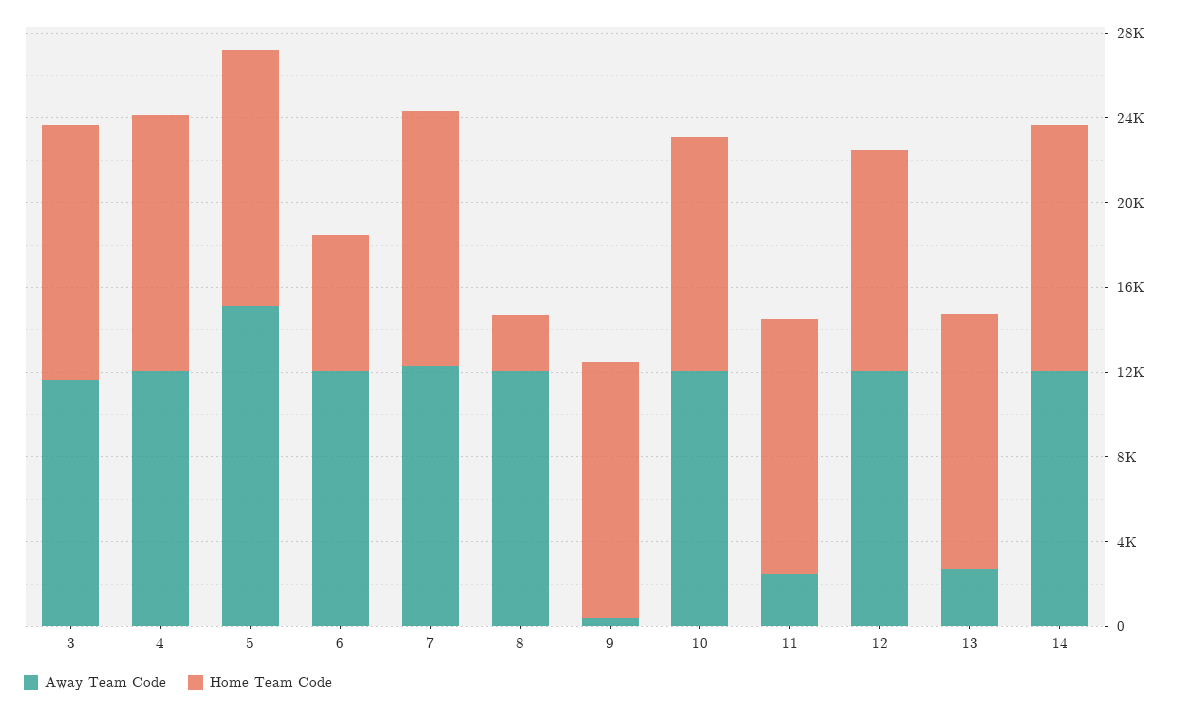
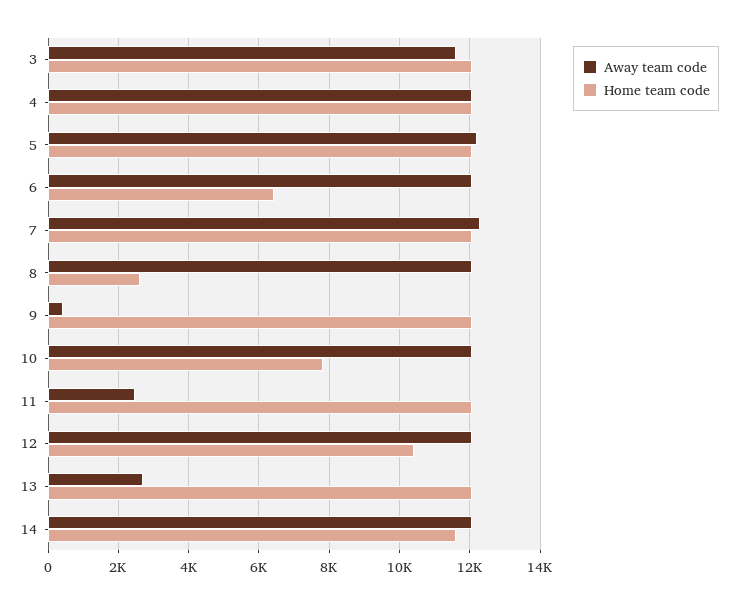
Away Team Code, 5: 15000 -> 12200
Home Team Code, 10: 11000 -> 7800

